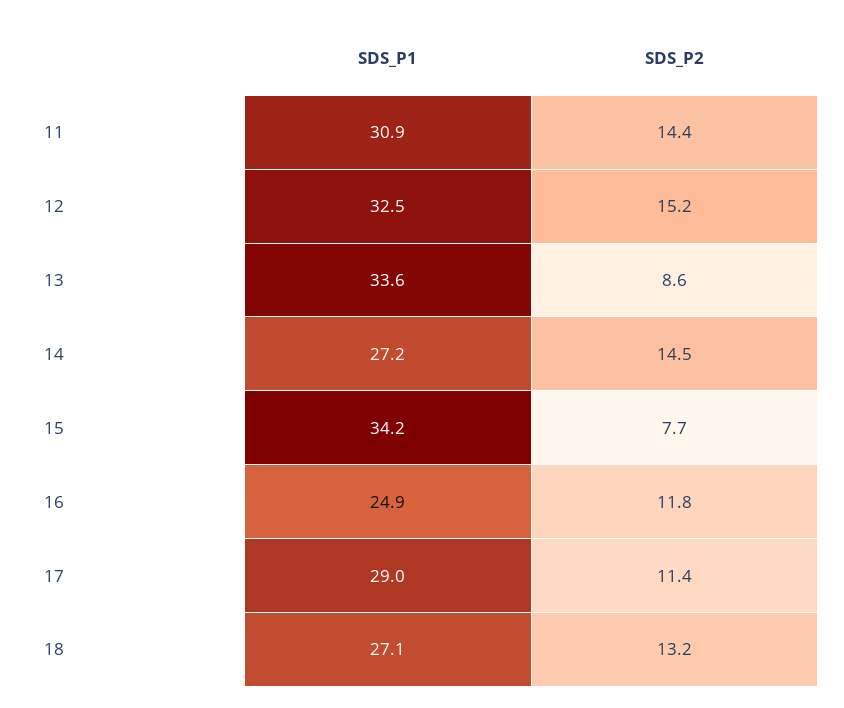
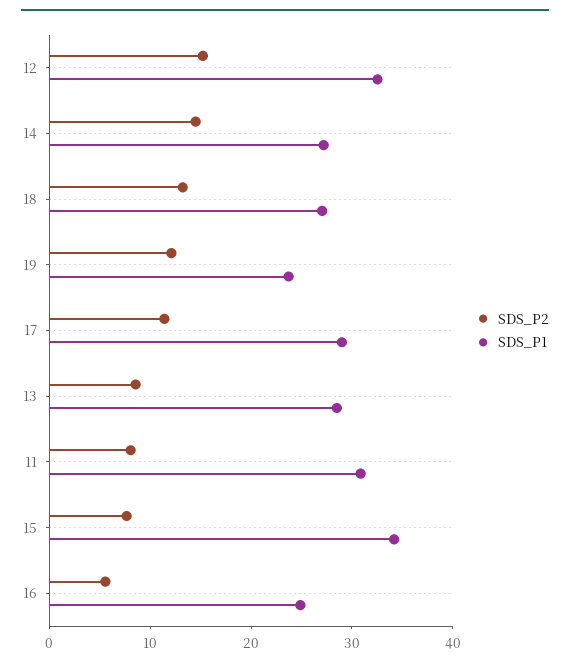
SDS_P2, 11: 14.4 -> 8
SDS_P1, 13: 33.6 -> 28
SDS_P2, 16: 11.8 -> 6
SDS_P2, 19: none -> 12
SDS_P1, 19: none -> 24

